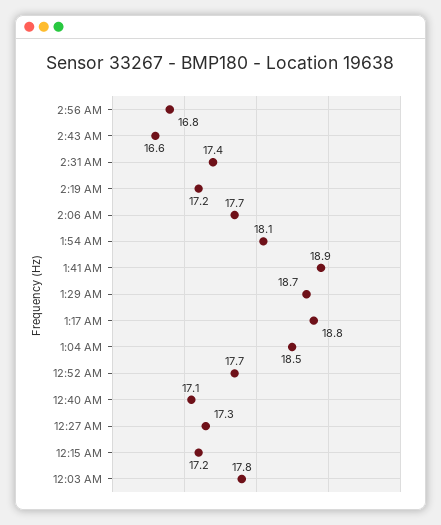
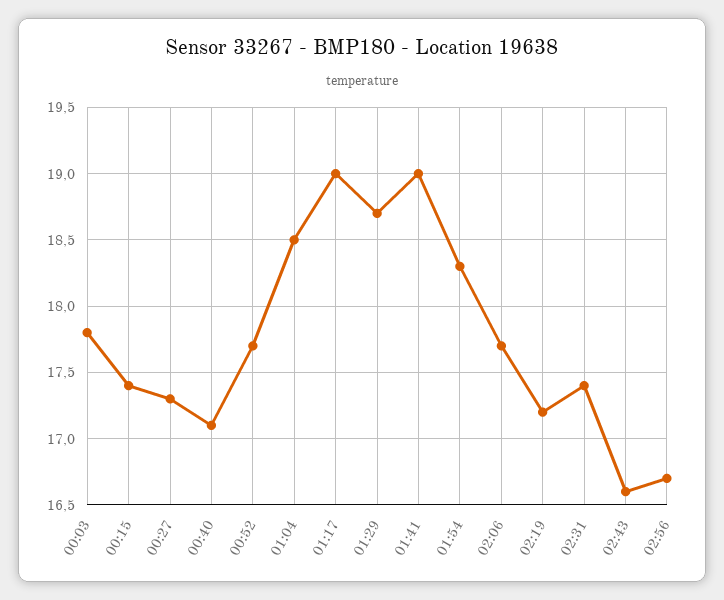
2:56 AM: 16.8 -> 16.7
1:54 AM: 18.1 -> 18.3
1:41 AM: 18.9 -> 19
1:17 AM: 18.8 -> 19
12:15 AM: 17.2 -> 17.4

